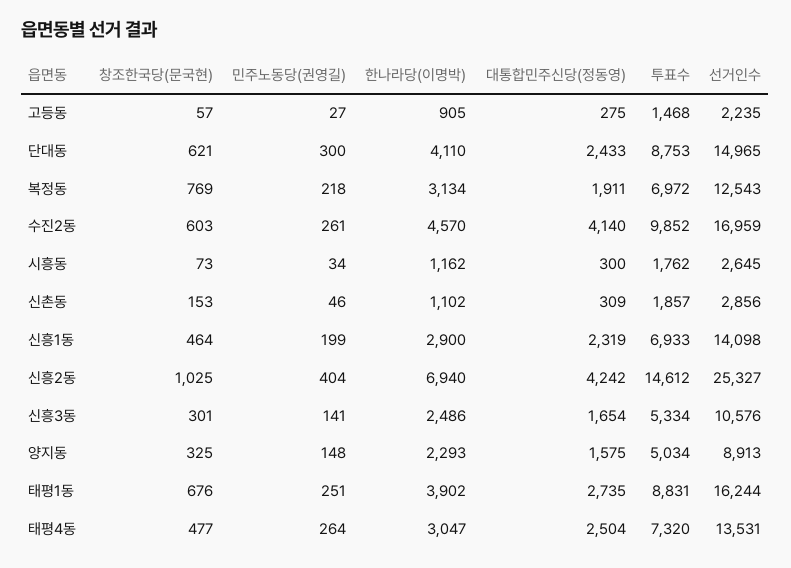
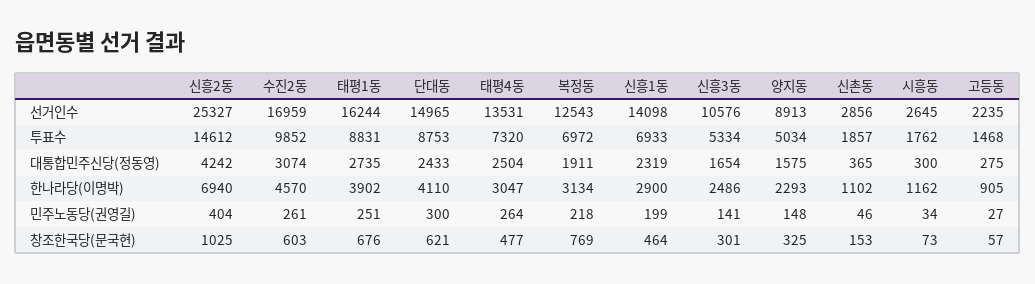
대통합민주신당(정동영), 수진2동: 4140 -> 3074
대통합민주신당(정동영), 신촌동: 309 -> 365

